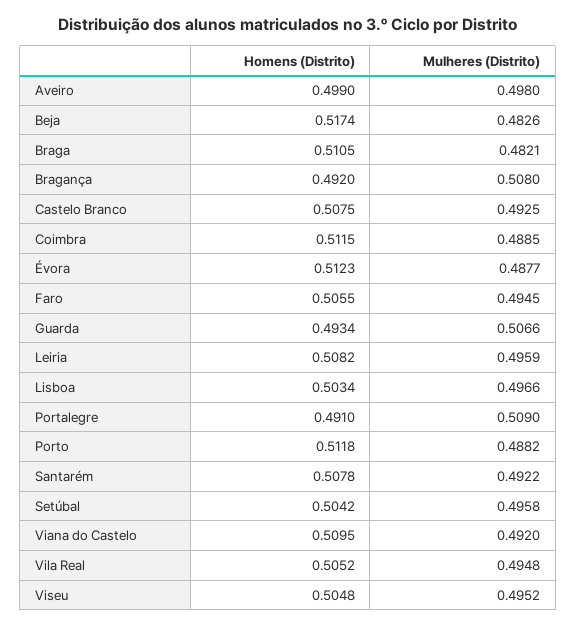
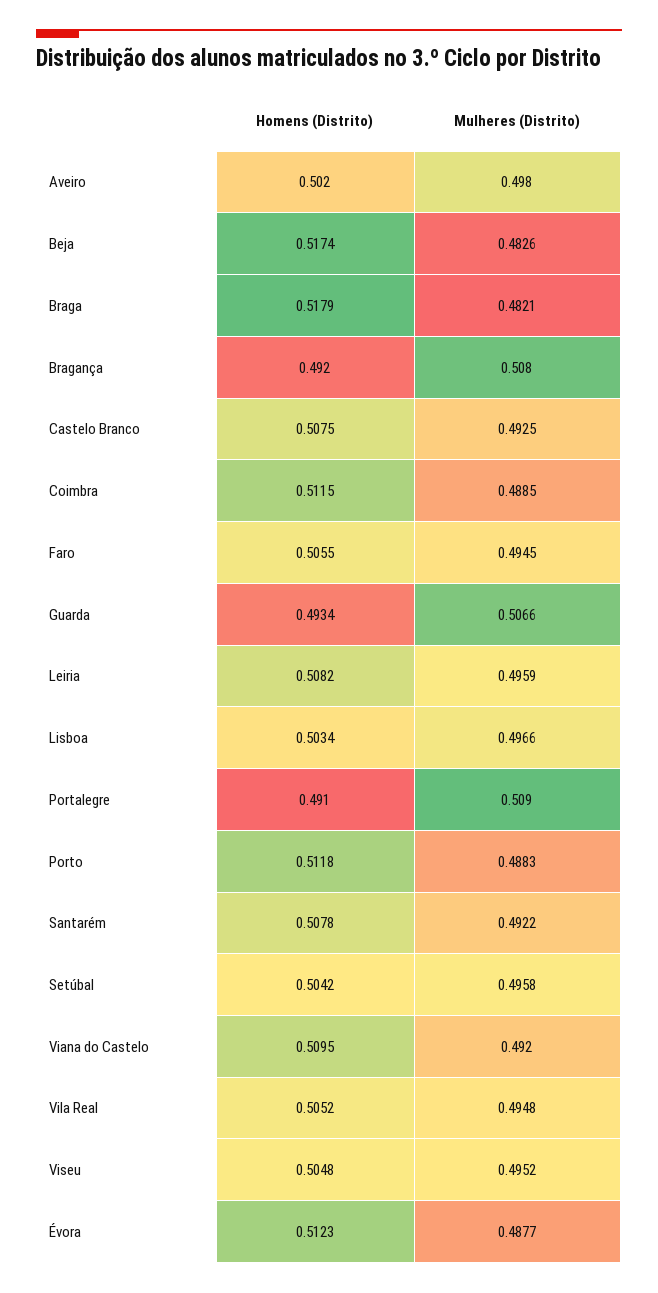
Homens (Distrito), Aveiro: 0.499 -> 0.502
Homens (Distrito), Braga: 0.5105 -> 0.5179
Mulheres (Distrito), Porto: 0.4882 -> 0.4883

